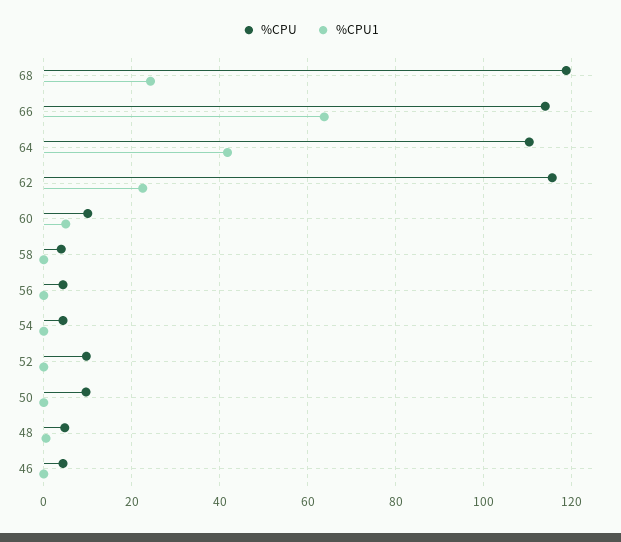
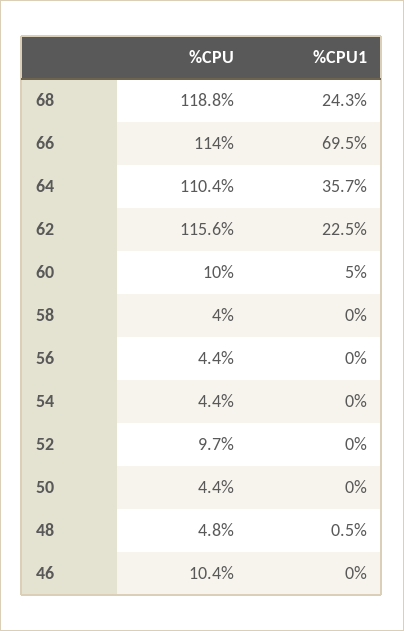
%CPU1, 66: 64 -> 69.5
%CPU1, 64: 42 -> 35.7
%CPU, 50: 10 -> 4.4
%CPU, 46: 4 -> 10.4

